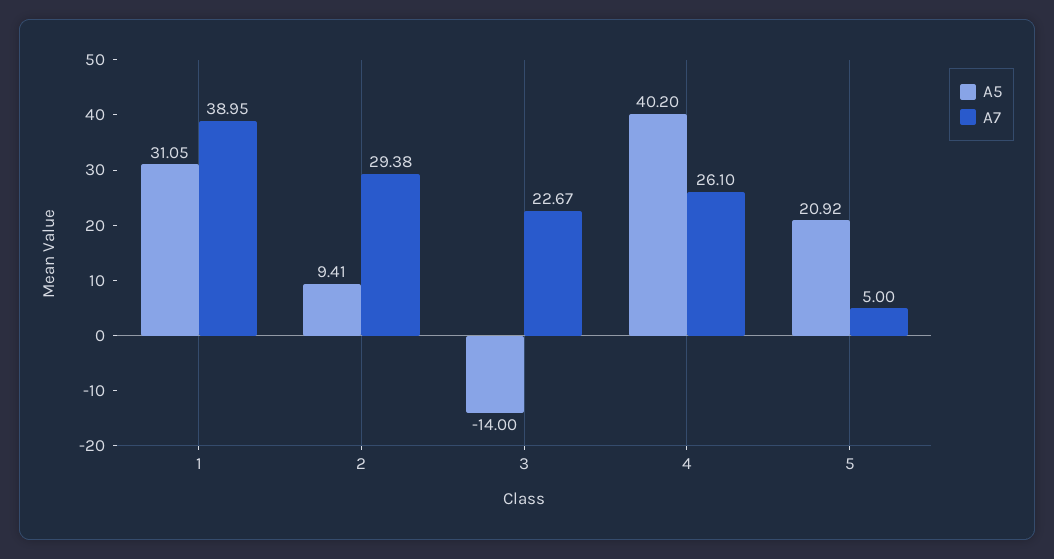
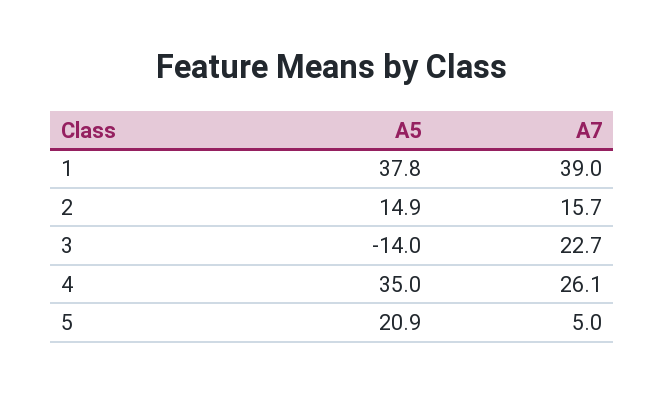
A5, 1: 31.05 -> 37.8
A5, 2: 9.41 -> 14.9
A7, 2: 29.38 -> 15.7
A5, 4: 40.2 -> 35

